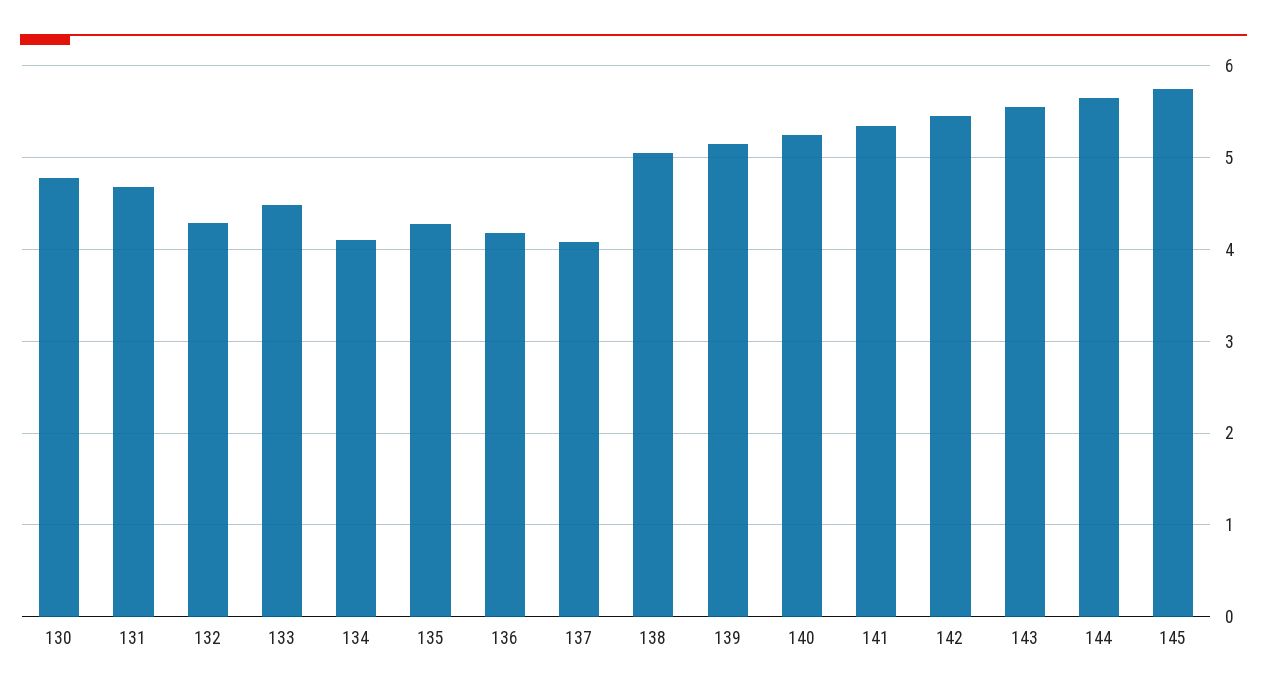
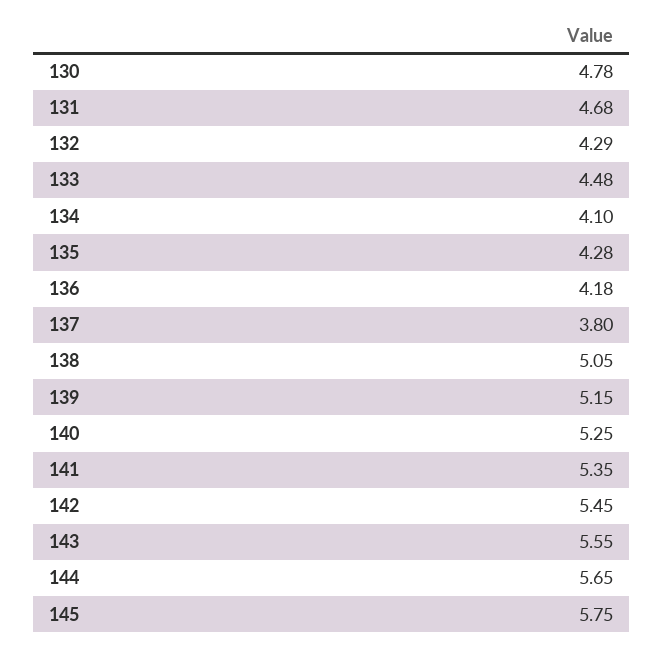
137: 4.1 -> 3.8

